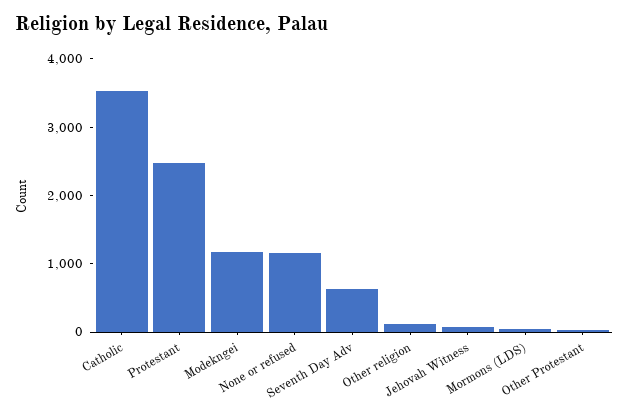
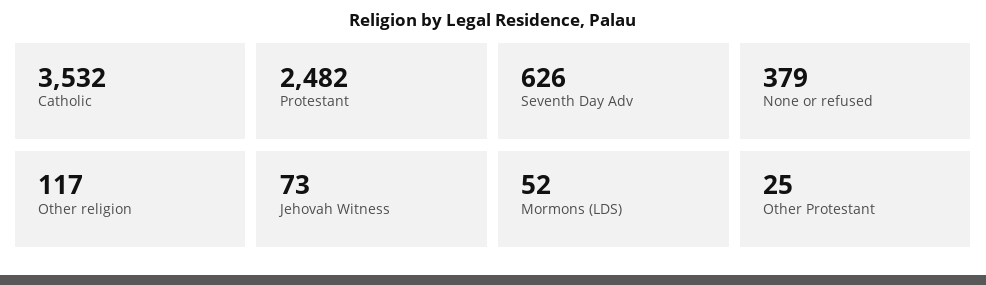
Modekngei: 1200 -> none
None or refused: 1200 -> 379

